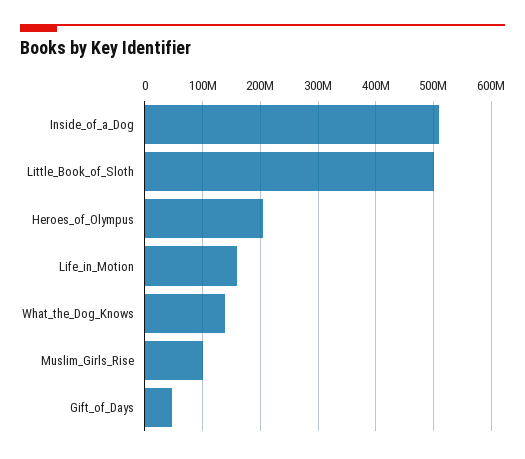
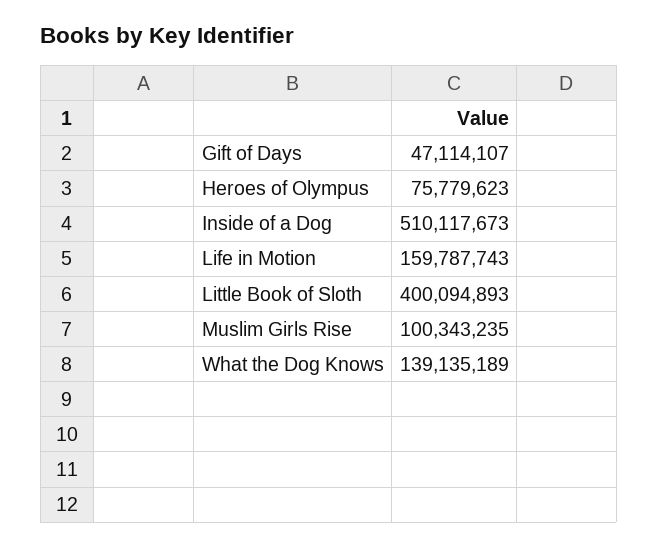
Little_Book_of_Sloth: 500000000 -> 400094893
Heroes_of_Olympus: 200000000 -> 75779623

